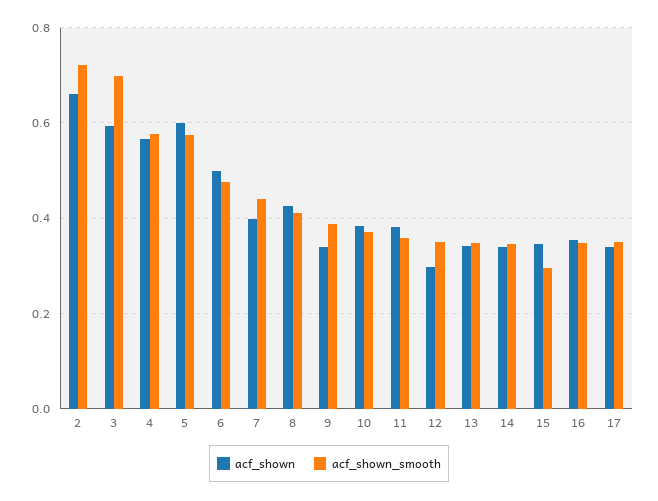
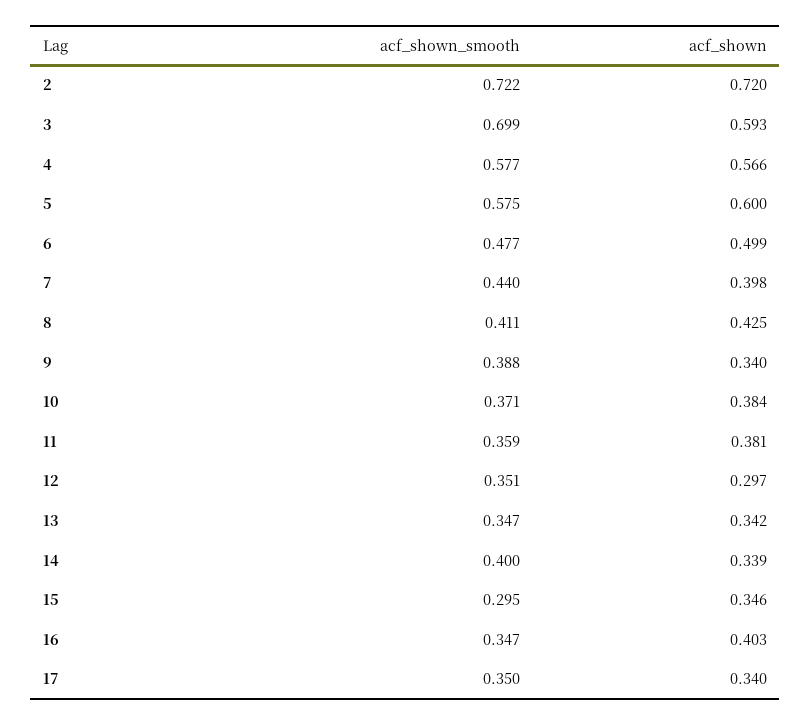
acf_shown, 2: 0.66 -> 0.72
acf_shown_smooth, 14: 0.34 -> 0.4
acf_shown, 16: 0.36 -> 0.403

